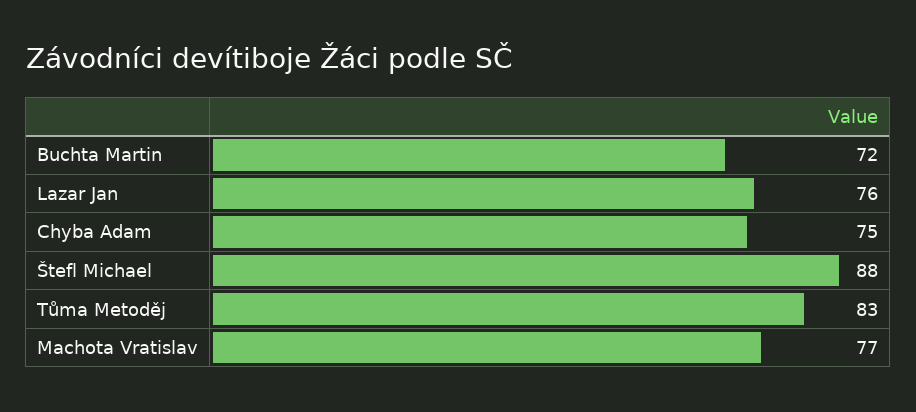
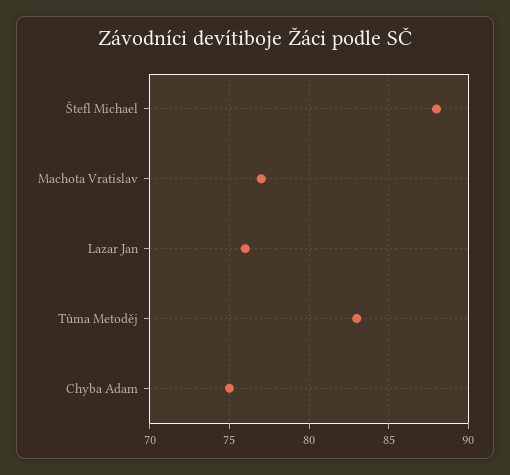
Buchta Martin: 72 -> none

